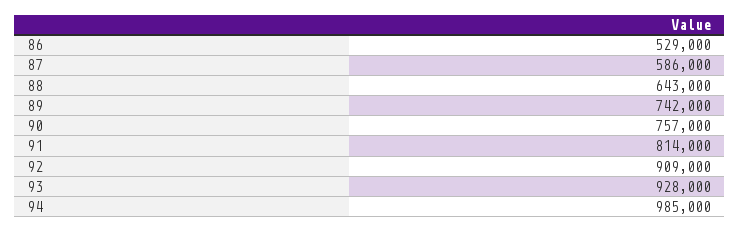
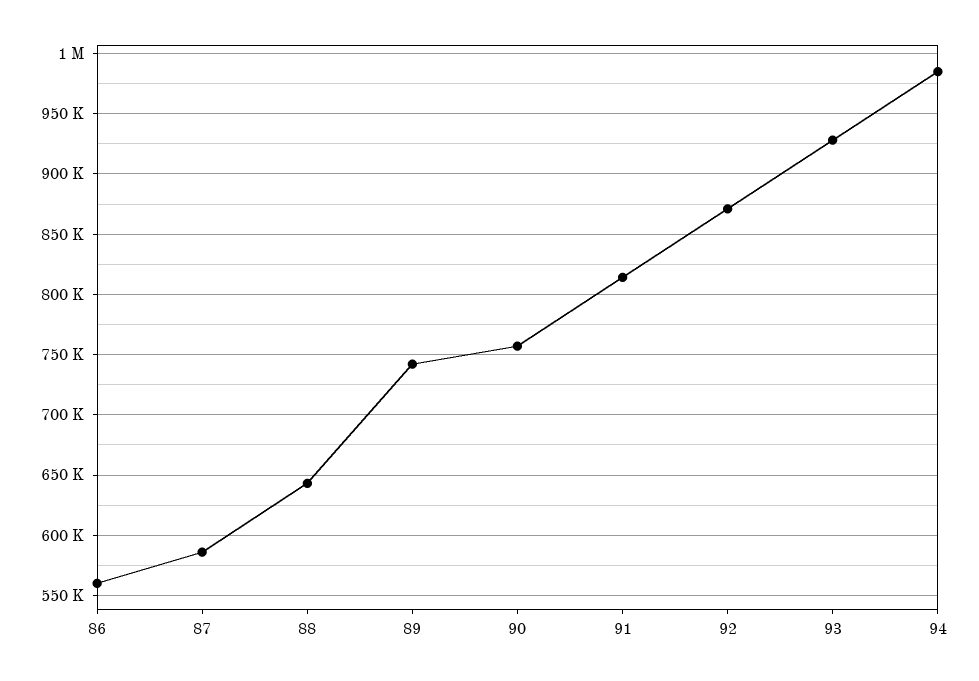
86: 529000 -> 560000
92: 909000 -> 870000

